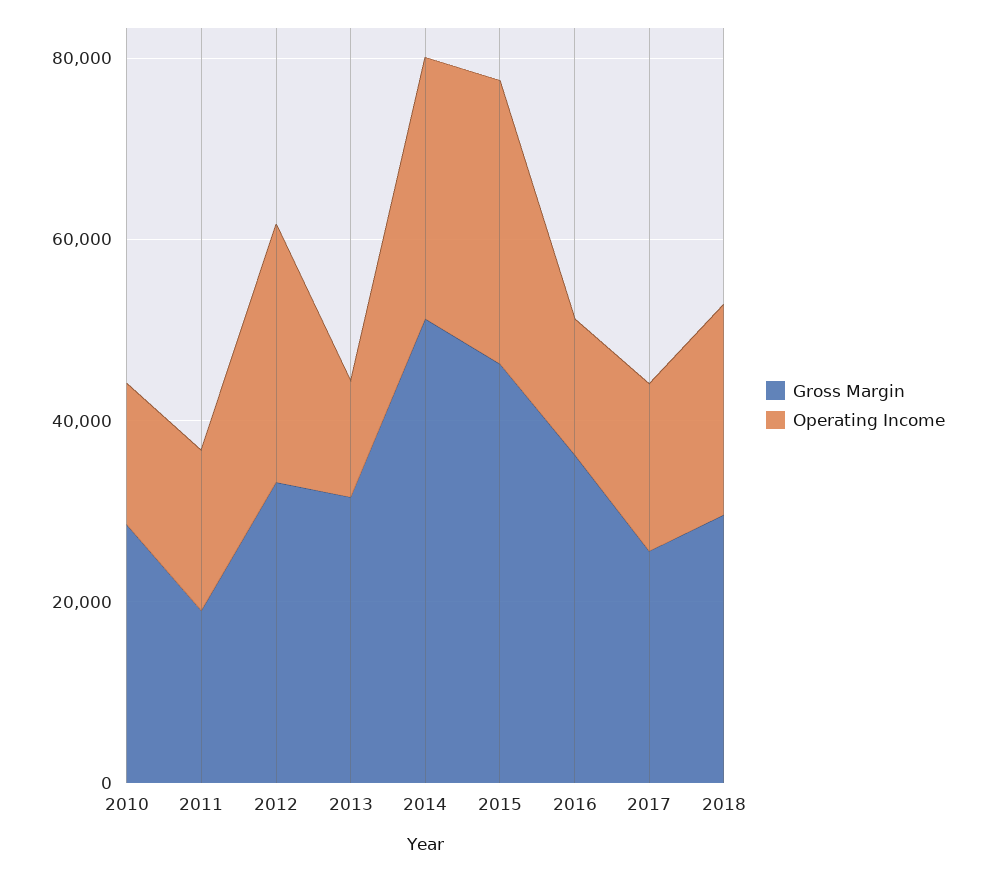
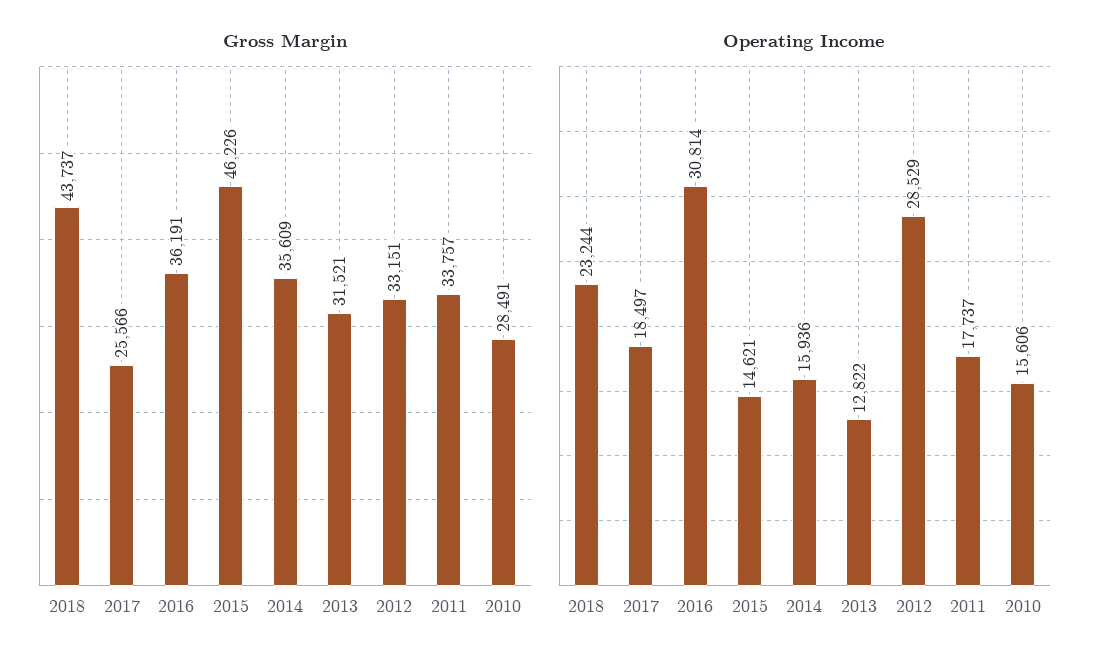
Gross Margin, 2011: 20000 -> 33757
Gross Margin, 2014: 50000 -> 35609
Operating Income, 2014: 30000 -> 15936
Operating Income, 2015: 30000 -> 14621
Operating Income, 2016: 15000 -> 30814
Gross Margin, 2018: 30000 -> 43737

